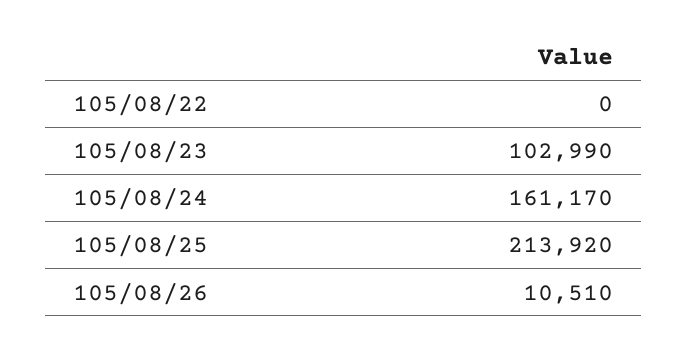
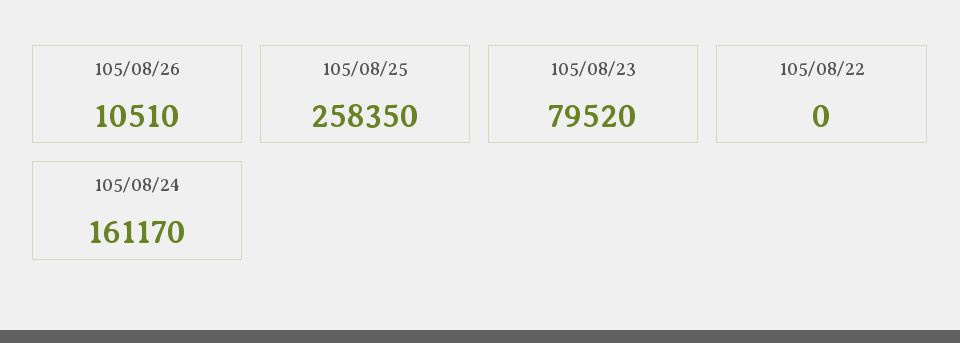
105/08/23: 102990 -> 79520
105/08/25: 213920 -> 258350

